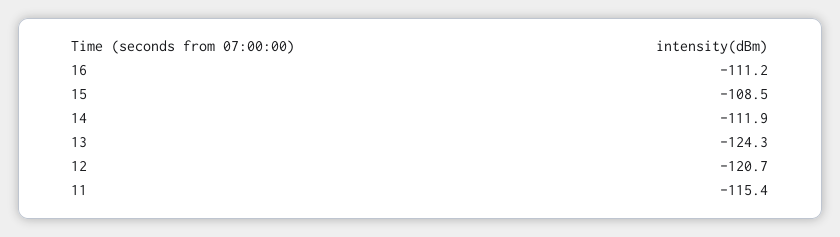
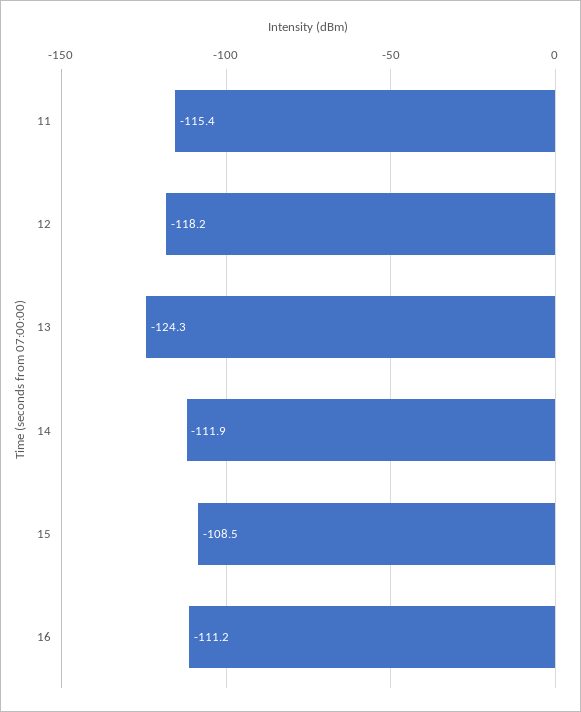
12: -120.7 -> -118.2

